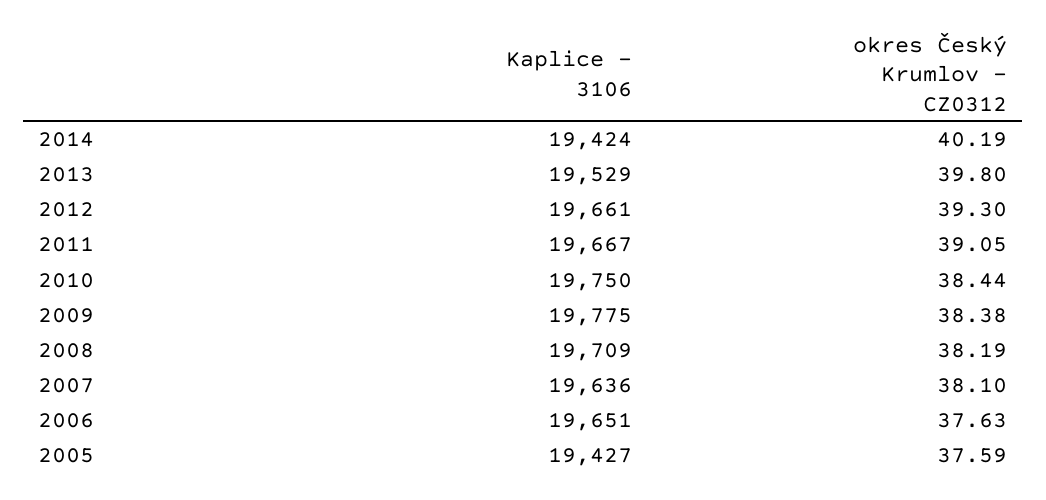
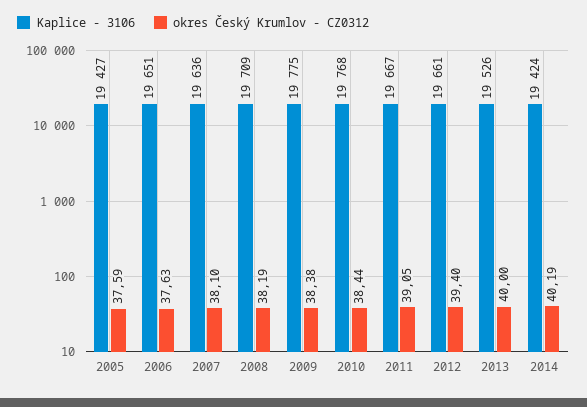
Kaplice - 3106, 2013: 19529 -> 19526
okres Český Krumlov - CZ0312, 2013: 39.8 -> 40
okres Český Krumlov - CZ0312, 2012: 39.3 -> 39.4
Kaplice - 3106, 2010: 19750 -> 19768

